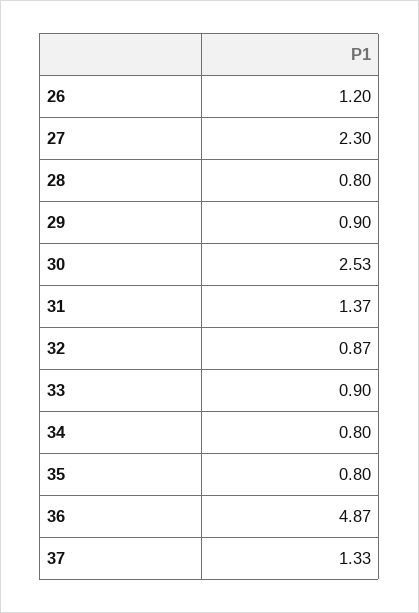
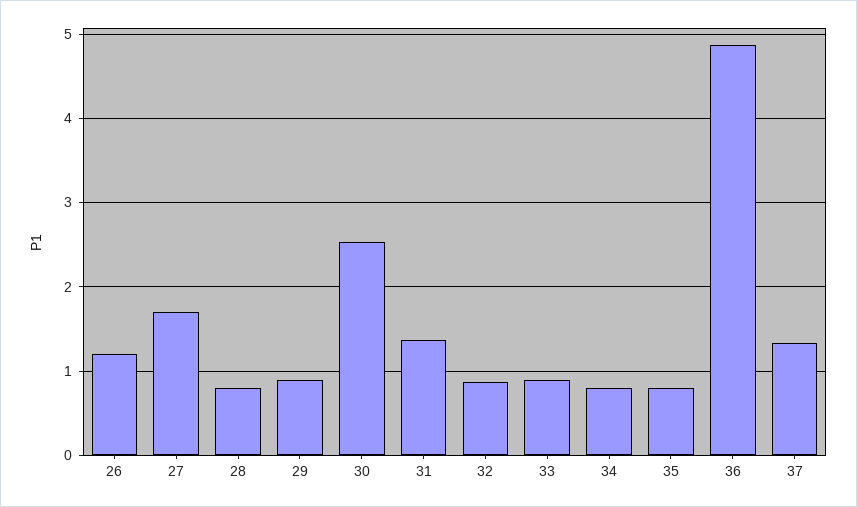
27: 2.3 -> 1.7

